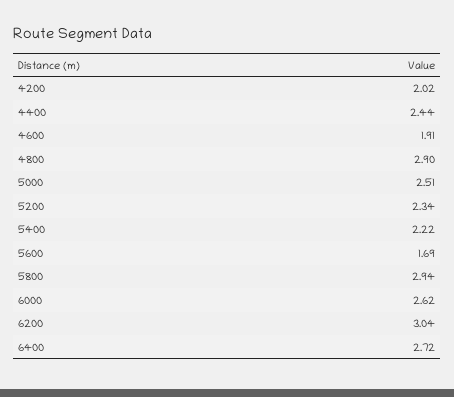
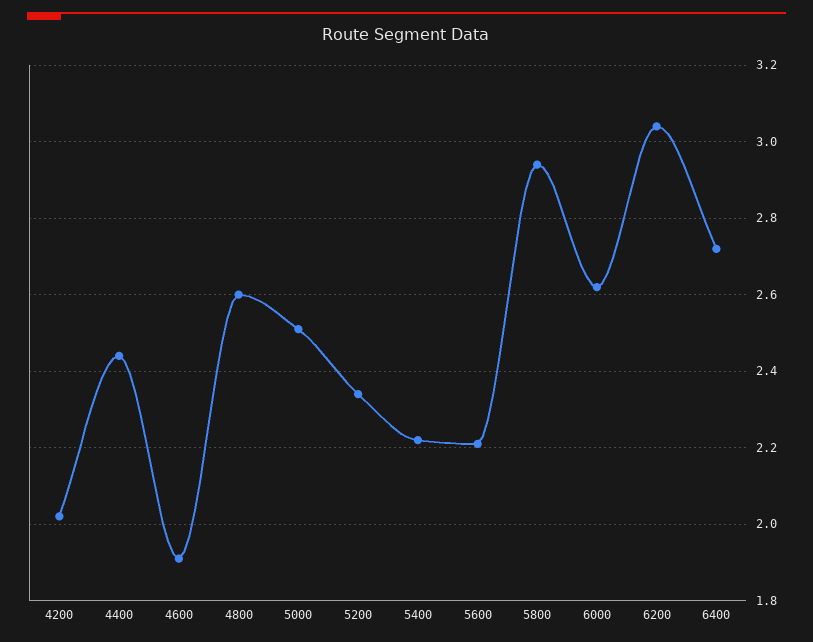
4800: 2.9 -> 2.6
5600: 1.69 -> 2.2

